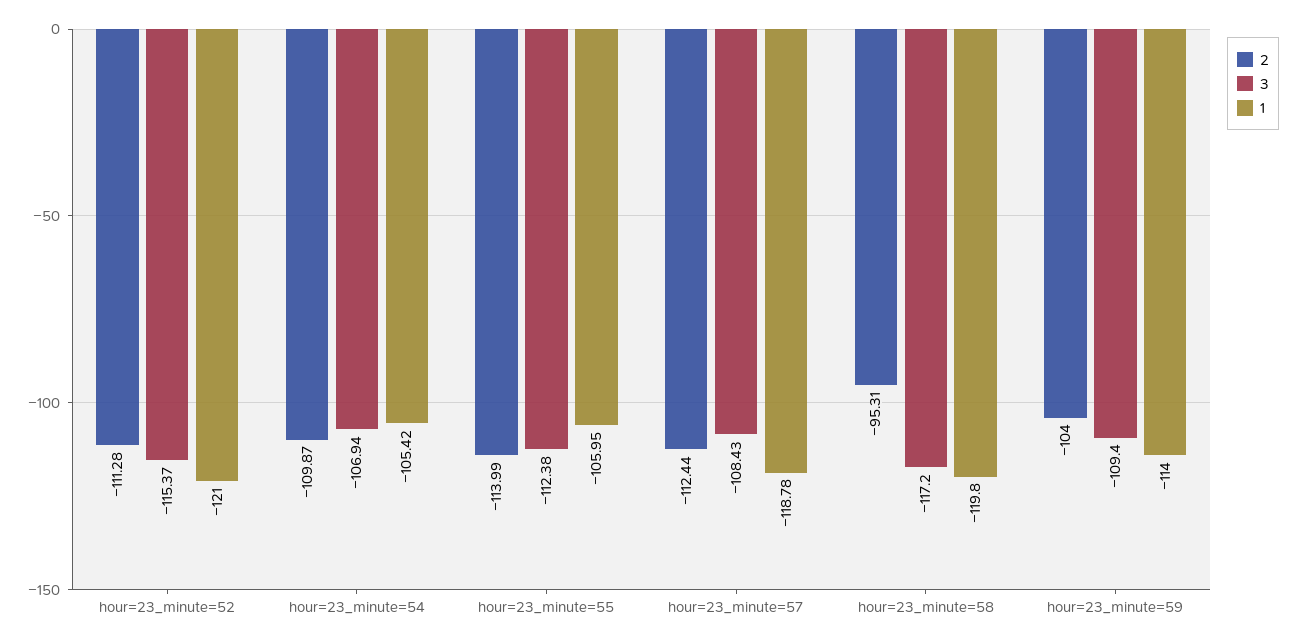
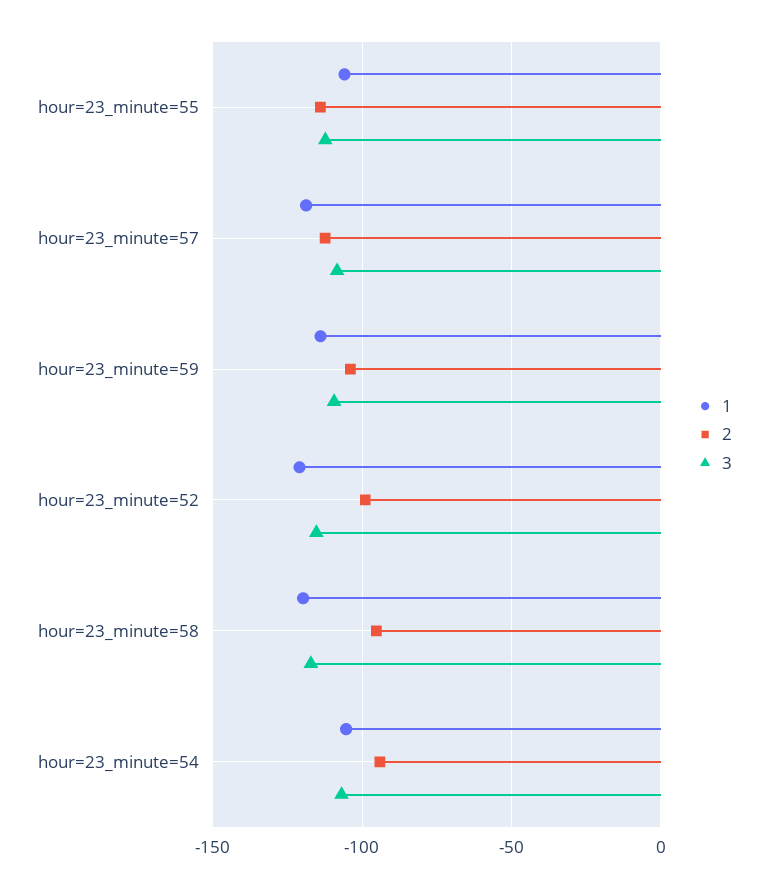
2, hour=23_minute=52: -111.28 -> -100
2, hour=23_minute=54: -109.87 -> -95

